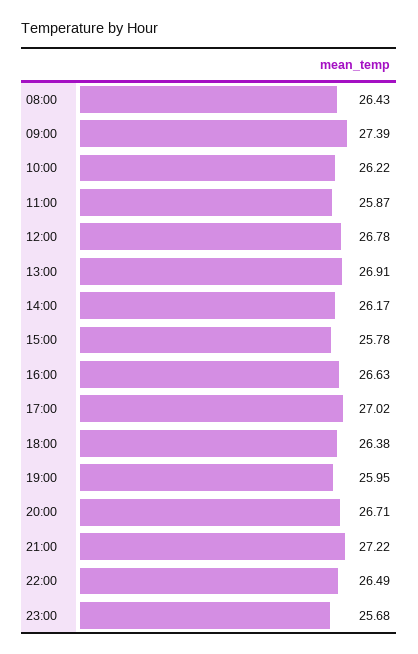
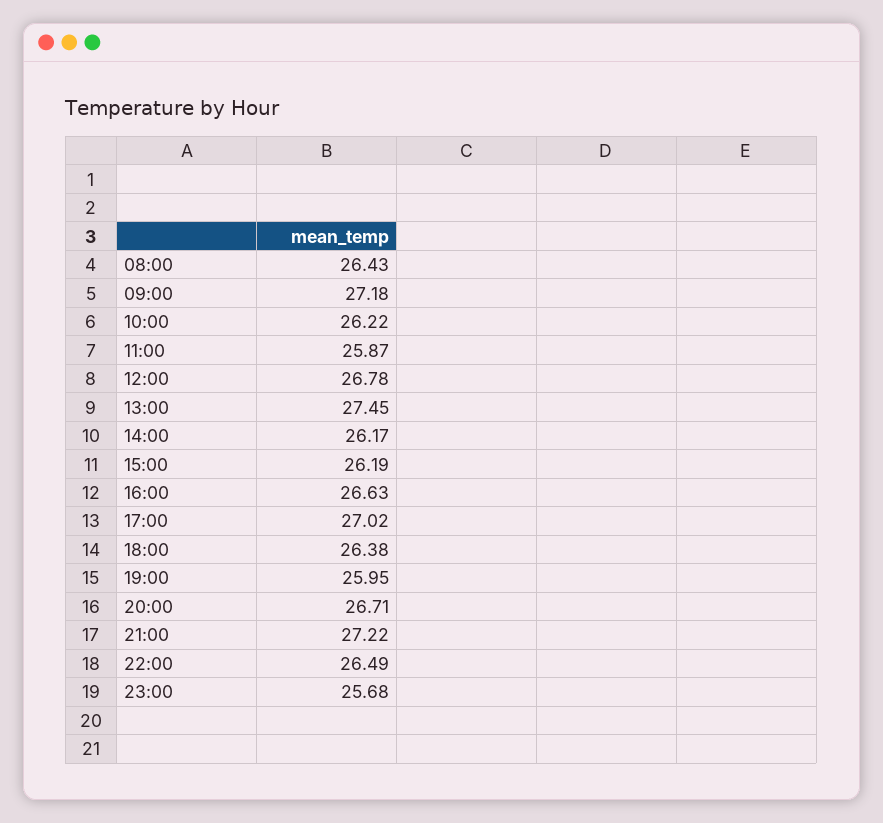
09:00: 27.39 -> 27.18
13:00: 26.91 -> 27.45
15:00: 25.78 -> 26.19

